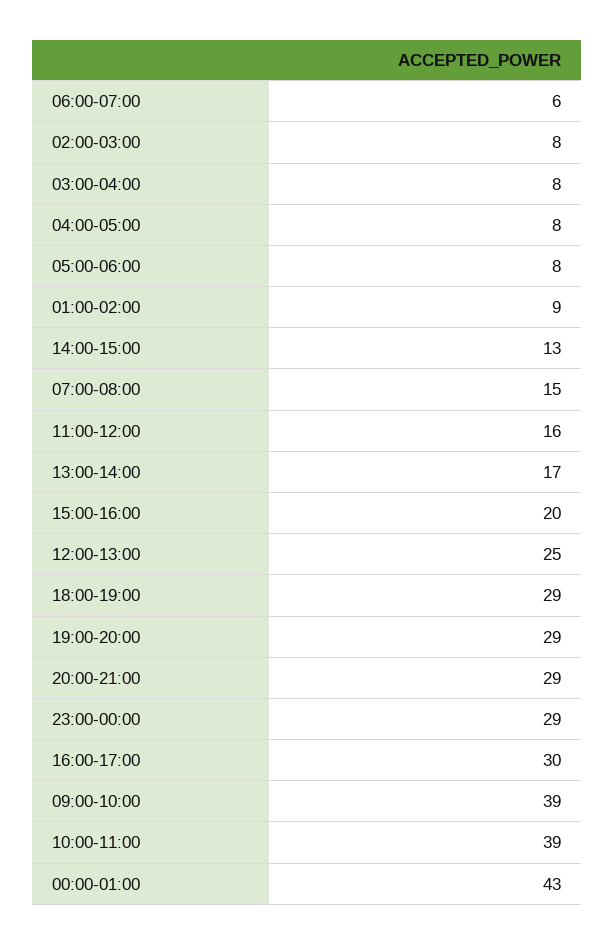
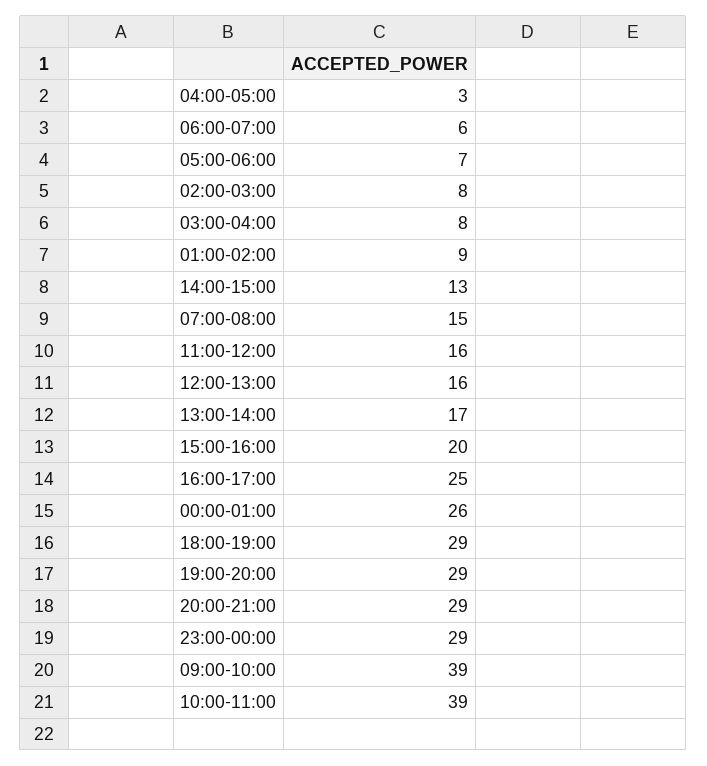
04:00-05:00: 8 -> 3
05:00-06:00: 8 -> 7
12:00-13:00: 25 -> 16
16:00-17:00: 30 -> 25
00:00-01:00: 43 -> 26

